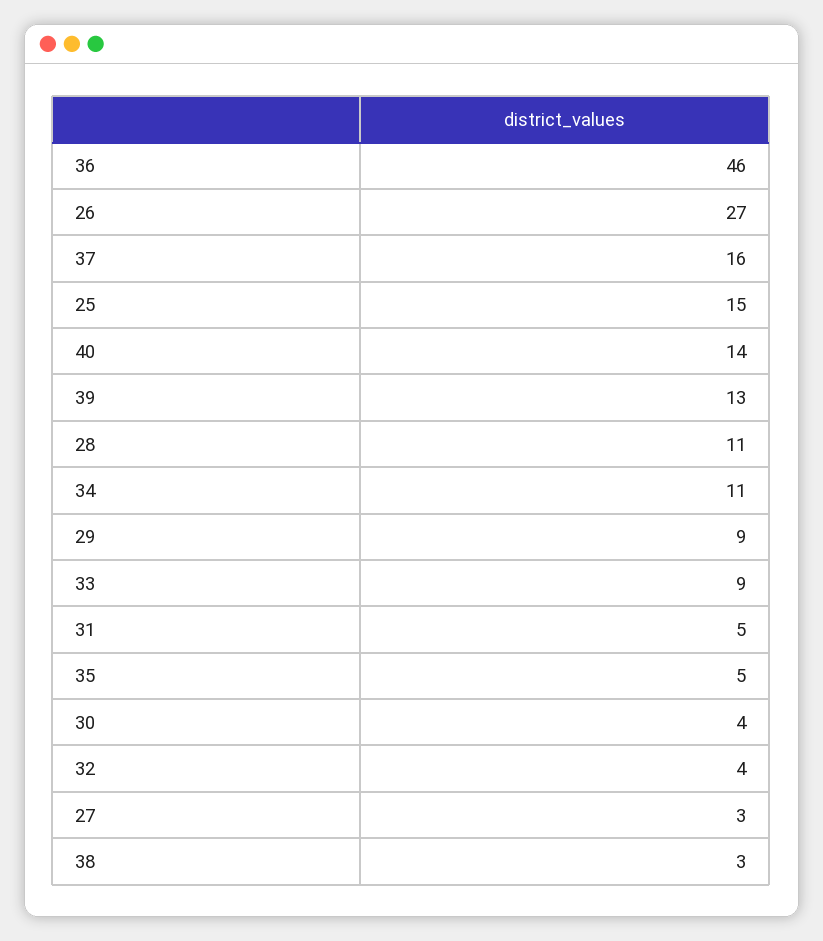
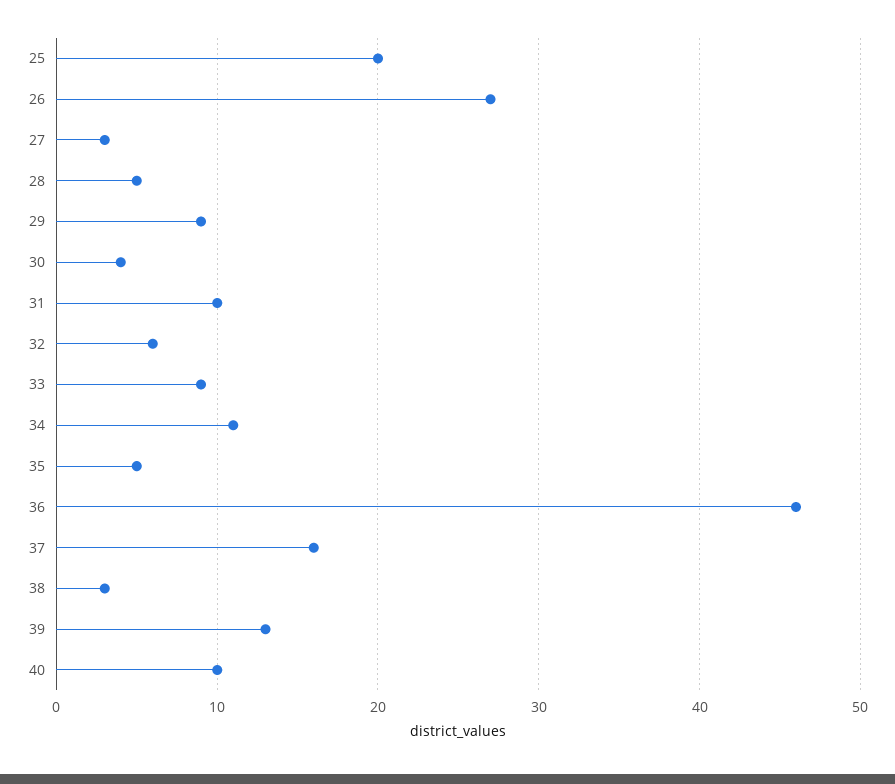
25: 15 -> 20
40: 14 -> 10
28: 11 -> 5
31: 5 -> 10
32: 4 -> 6

